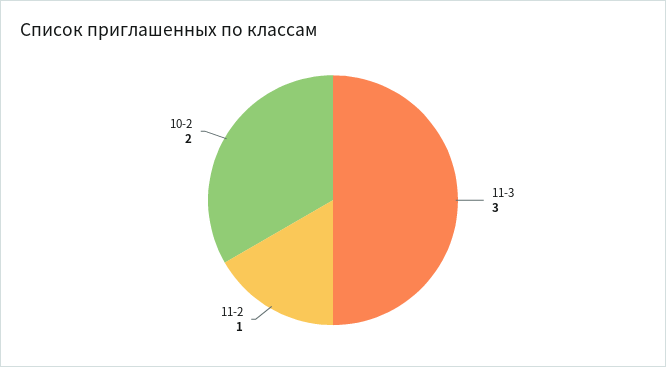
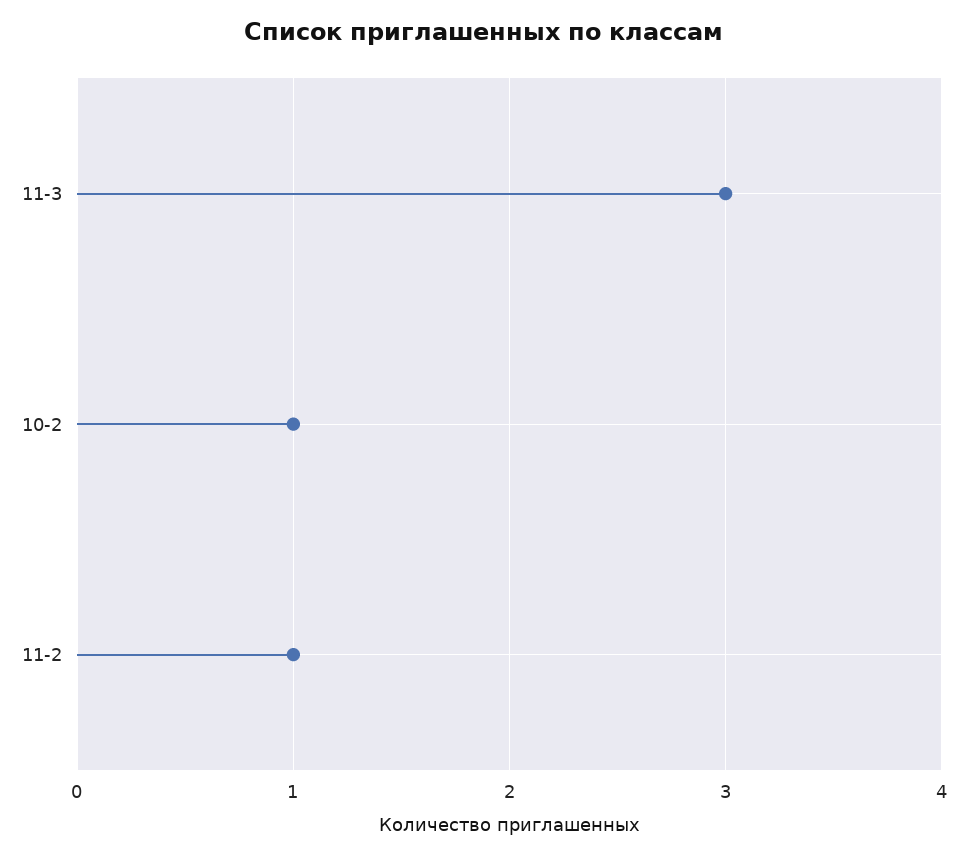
10-2: 2 -> 1

